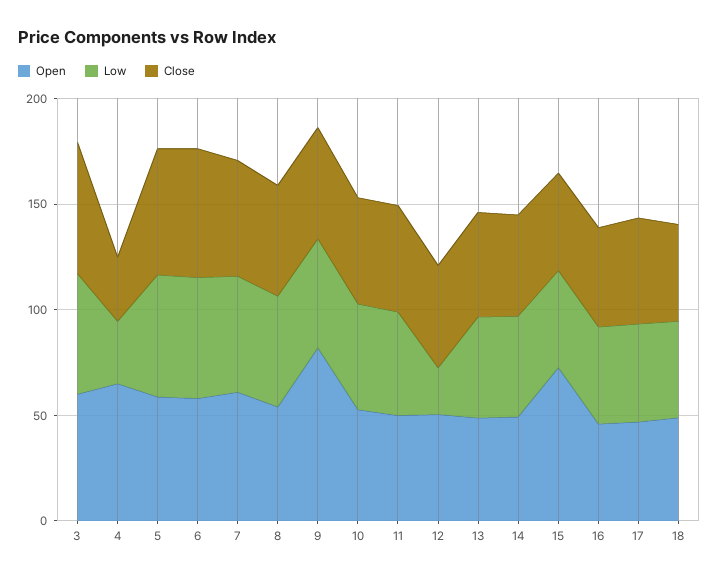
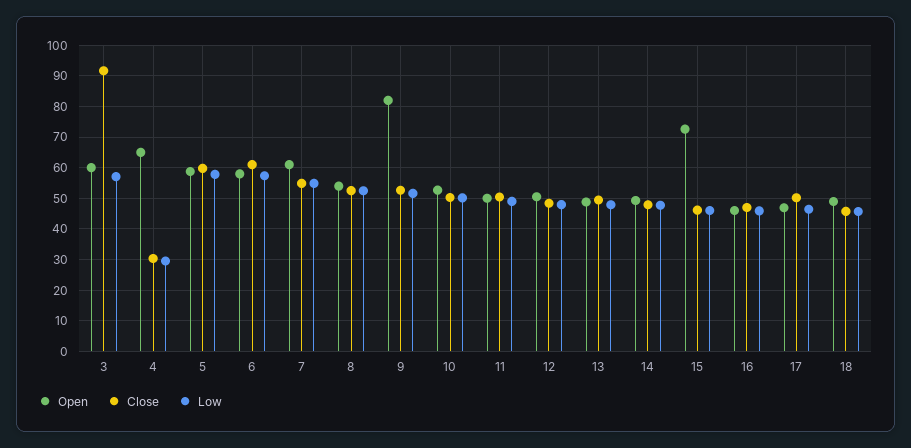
Close, 3: 60 -> 92
Low, 12: 20 -> 48

